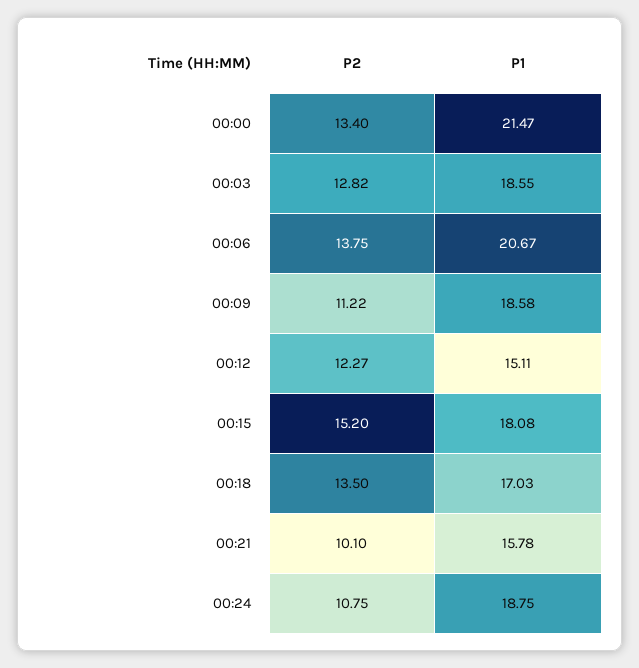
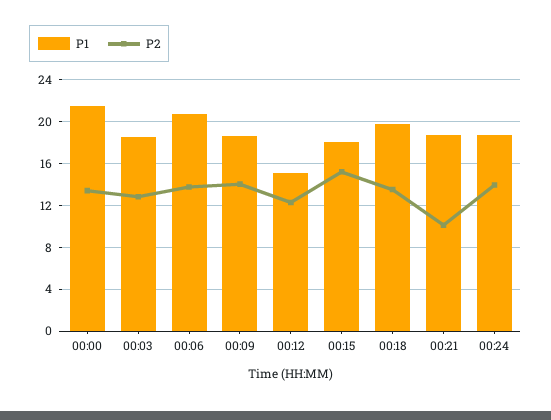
P2, 00:09: 11.22 -> 14
P1, 00:18: 17.03 -> 20
P1, 00:21: 15.78 -> 19
P2, 00:24: 10.75 -> 14

